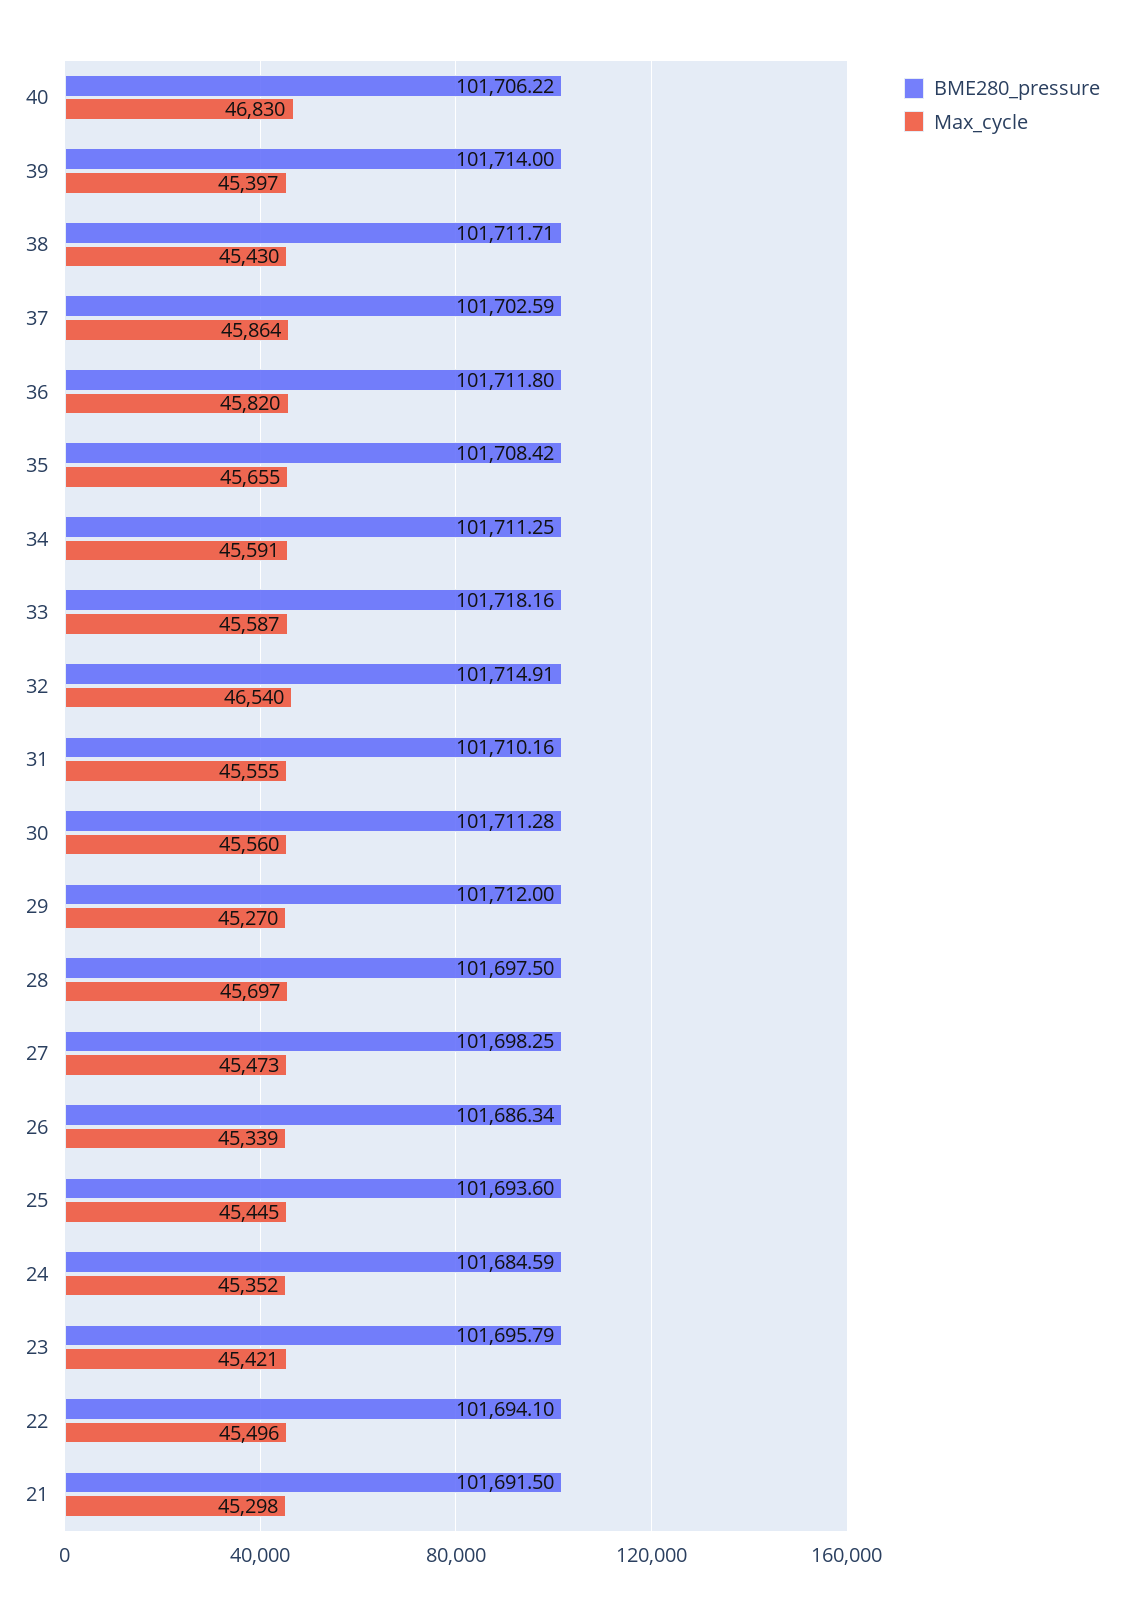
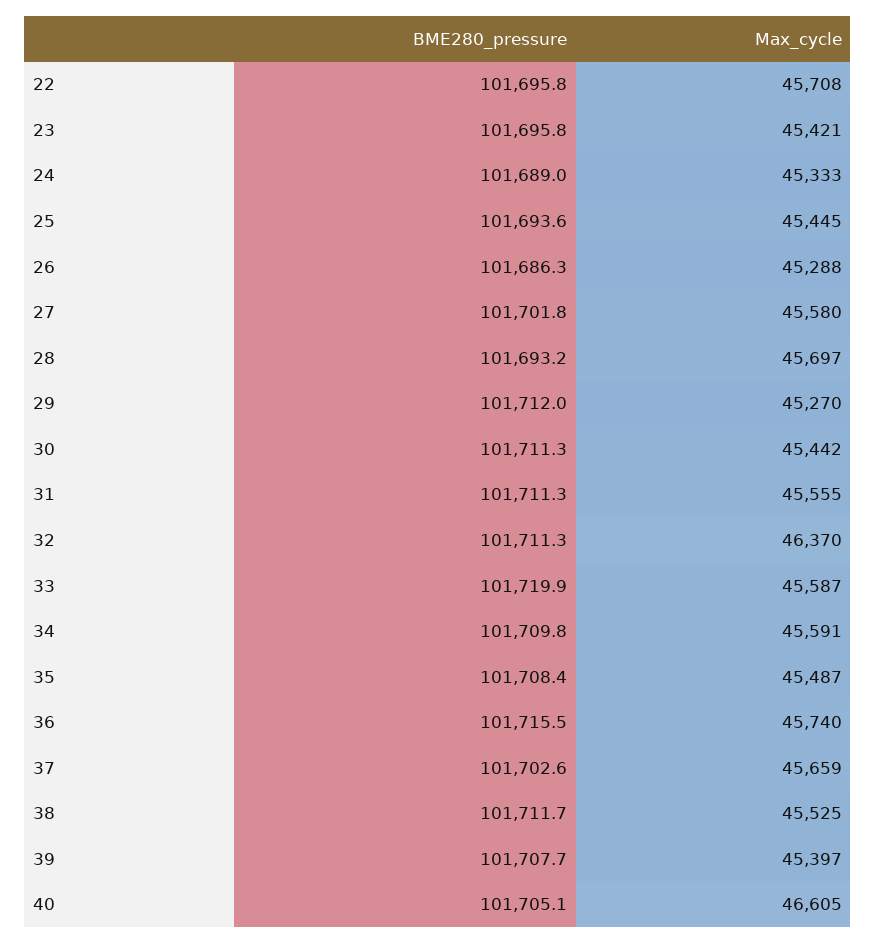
BME280_pressure, 40: 101706.22 -> 101705.1
Max_cycle, 40: 46830 -> 46605
BME280_pressure, 39: 101714 -> 101707.7
Max_cycle, 38: 45430 -> 45525
Max_cycle, 37: 45864 -> 45659
BME280_pressure, 36: 101711.8 -> 101715.5
Max_cycle, 36: 45820 -> 45740
Max_cycle, 35: 45655 -> 45487
BME280_pressure, 34: 101711.25 -> 101709.8
BME280_pressure, 33: 101718.16 -> 101719.9
BME280_pressure, 32: 101714.91 -> 101711.3
Max_cycle, 32: 46540 -> 46370
BME280_pressure, 31: 101710.16 -> 101711.3
Max_cycle, 30: 45560 -> 45442
BME280_pressure, 28: 101697.5 -> 101693.2
BME280_pressure, 27: 101698.25 -> 101701.8
Max_cycle, 27: 45473 -> 45580
Max_cycle, 26: 45339 -> 45288
BME280_pressure, 24: 101684.59 -> 101689
Max_cycle, 24: 45352 -> 45333
BME280_pressure, 22: 101694.1 -> 101695.8
Max_cycle, 22: 45496 -> 45708
BME280_pressure, 21: 101691.5 -> none
Max_cycle, 21: 45298 -> none

